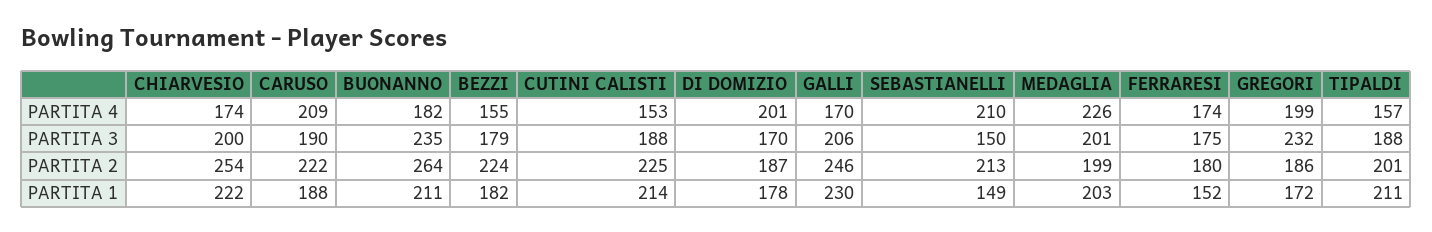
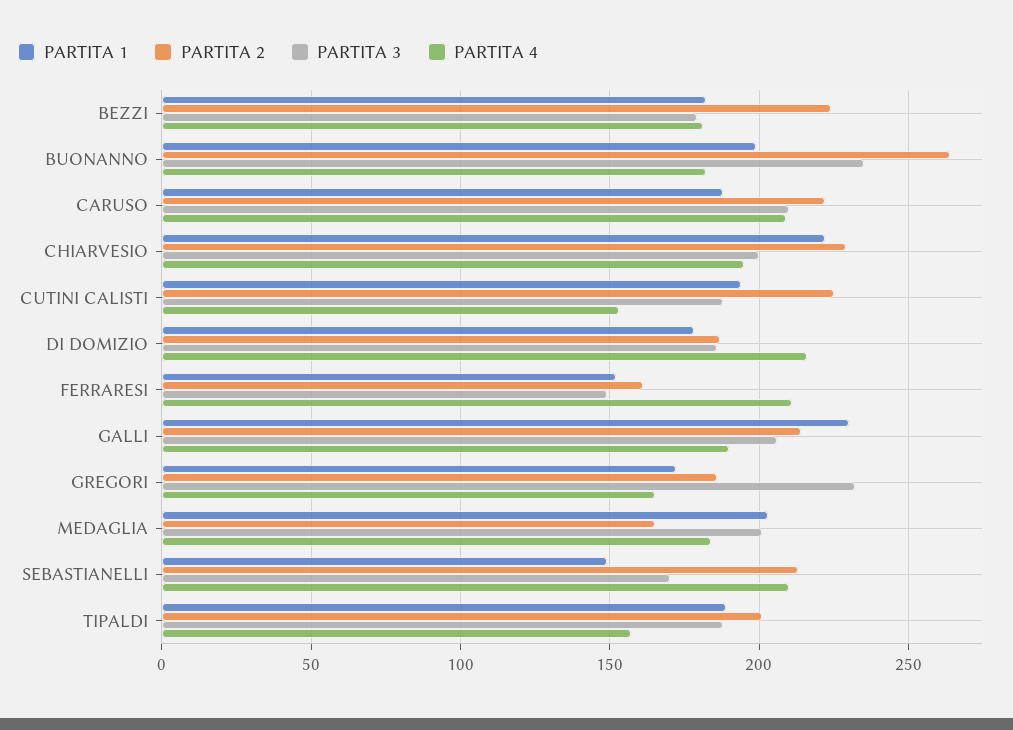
PARTITA 4, CHIARVESIO: 174 -> 195
PARTITA 4, BEZZI: 155 -> 180
PARTITA 4, DI DOMIZIO: 201 -> 215
PARTITA 4, GALLI: 170 -> 190
PARTITA 4, MEDAGLIA: 226 -> 185
PARTITA 4, FERRARESI: 174 -> 210
PARTITA 4, GREGORI: 199 -> 165
PARTITA 3, CARUSO: 190 -> 210
PARTITA 3, DI DOMIZIO: 170 -> 185
PARTITA 3, SEBASTIANELLI: 150 -> 170
PARTITA 3, FERRARESI: 175 -> 150
PARTITA 2, CHIARVESIO: 254 -> 230
PARTITA 2, GALLI: 246 -> 215
PARTITA 2, MEDAGLIA: 199 -> 165
PARTITA 2, FERRARESI: 180 -> 160
PARTITA 1, BUONANNO: 211 -> 200
PARTITA 1, CUTINI CALISTI: 214 -> 195
PARTITA 1, TIPALDI: 211 -> 190

